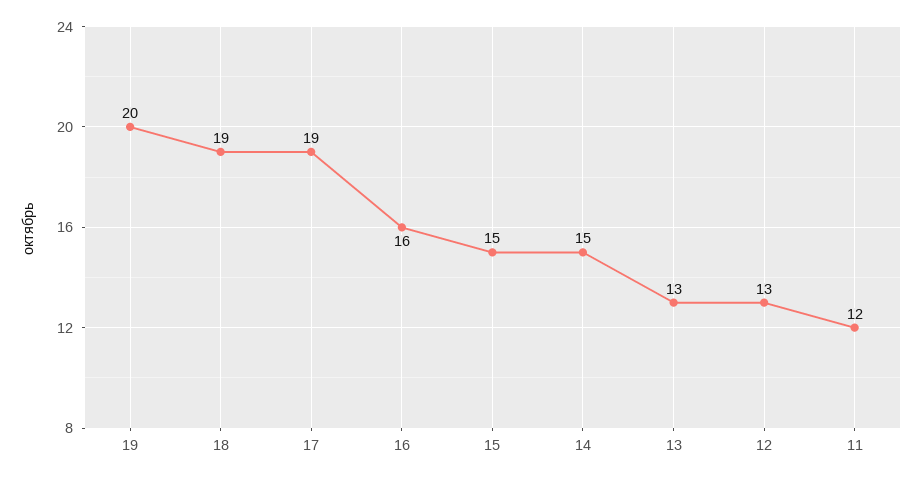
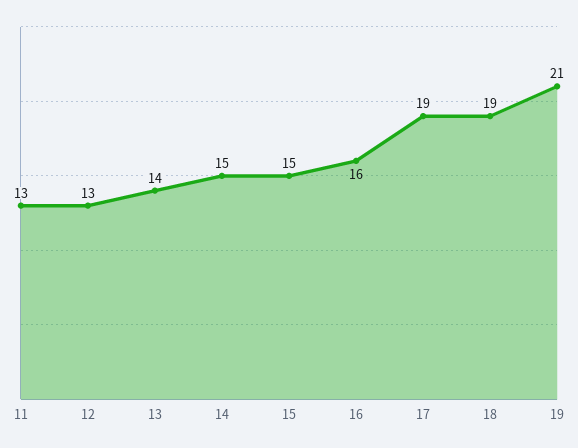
19: 20 -> 21
13: 13 -> 14
11: 12 -> 13

